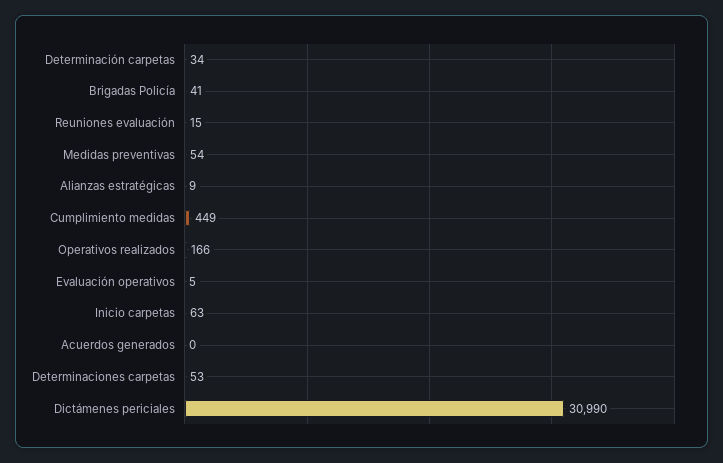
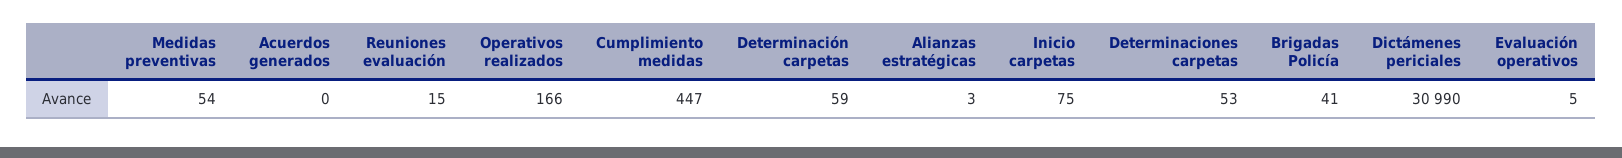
Determinación carpetas: 34 -> 59
Alianzas estratégicas: 9 -> 3
Cumplimiento medidas: 449 -> 447
Inicio carpetas: 63 -> 75

